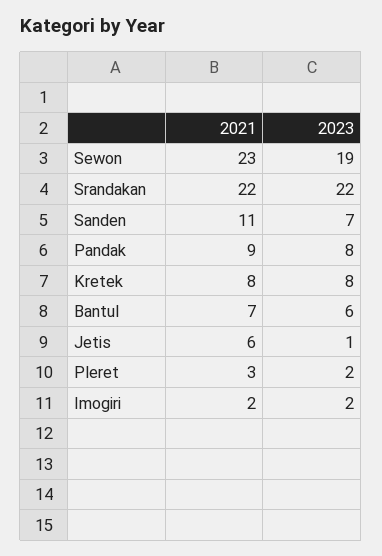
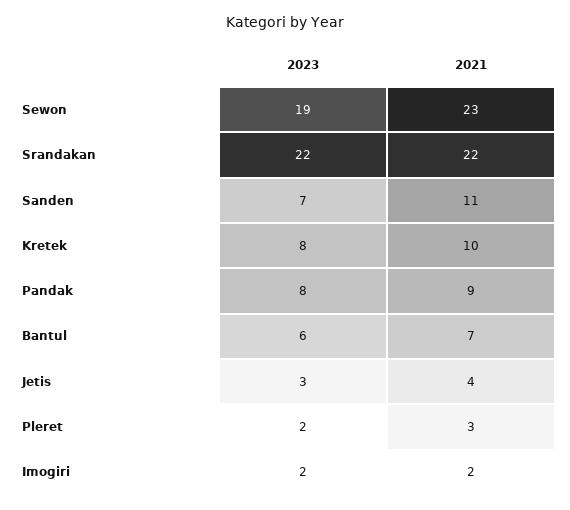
2021, Kretek: 8 -> 10
2021, Jetis: 6 -> 4
2023, Jetis: 1 -> 3

